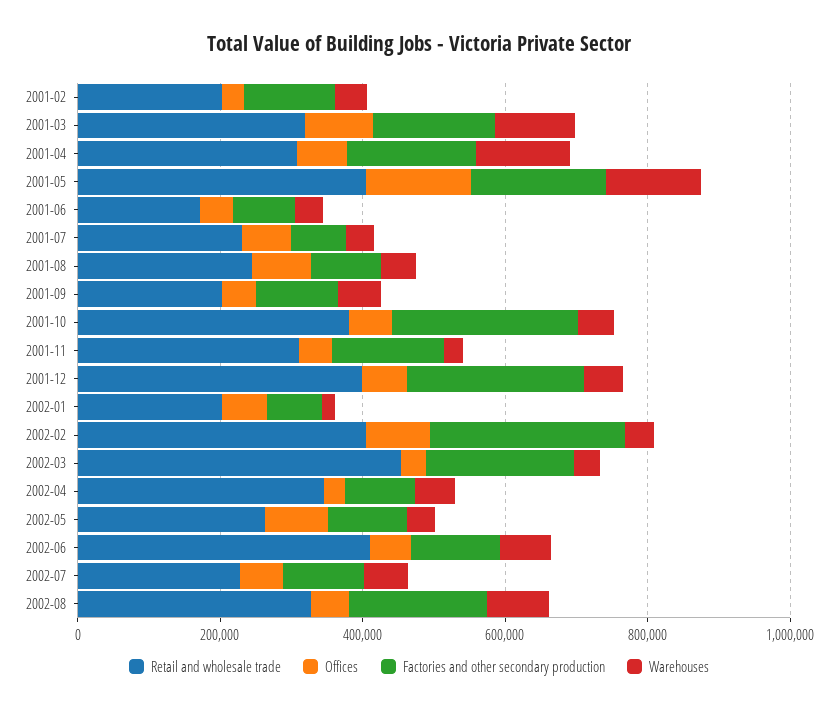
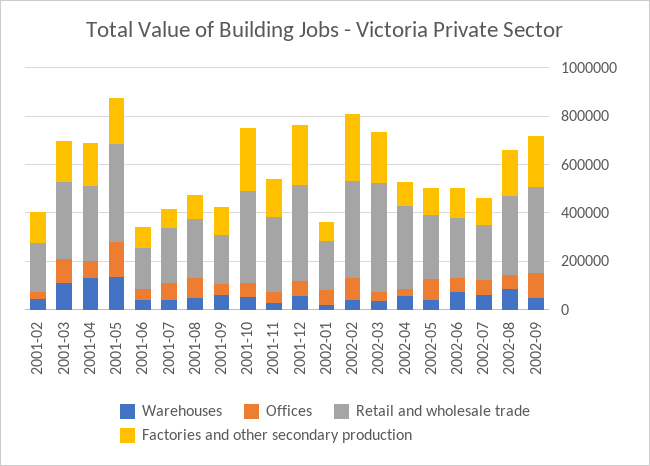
Retail and wholesale trade, 2002-06: 400000 -> 250000
Warehouses, 2002-09: none -> 50000
Offices, 2002-09: none -> 100000
Retail and wholesale trade, 2002-09: none -> 350000
Factories and other secondary production, 2002-09: none -> 200000

